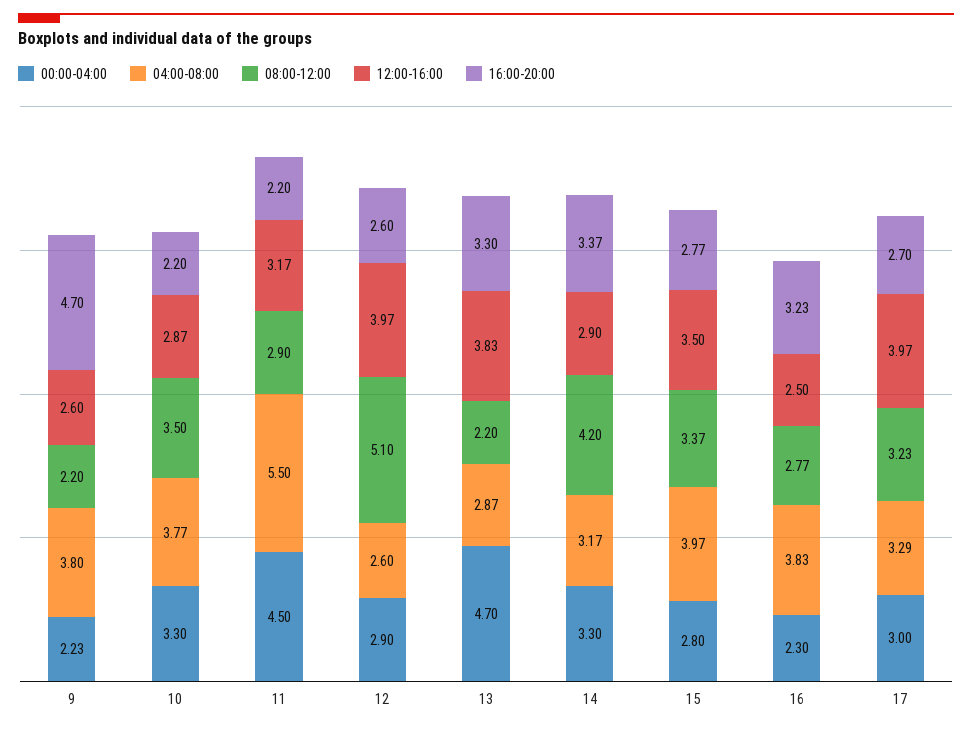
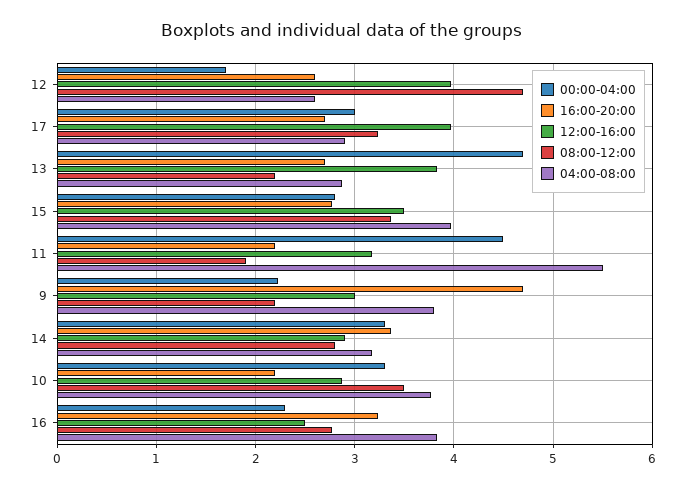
12:00-16:00, 9: 2.6 -> 3
08:00-12:00, 11: 2.9 -> 1.9
00:00-04:00, 12: 2.9 -> 1.7
08:00-12:00, 12: 5.1 -> 4.7
16:00-20:00, 13: 3.3 -> 2.7
08:00-12:00, 14: 4.2 -> 2.8
04:00-08:00, 17: 3.29 -> 2.9

